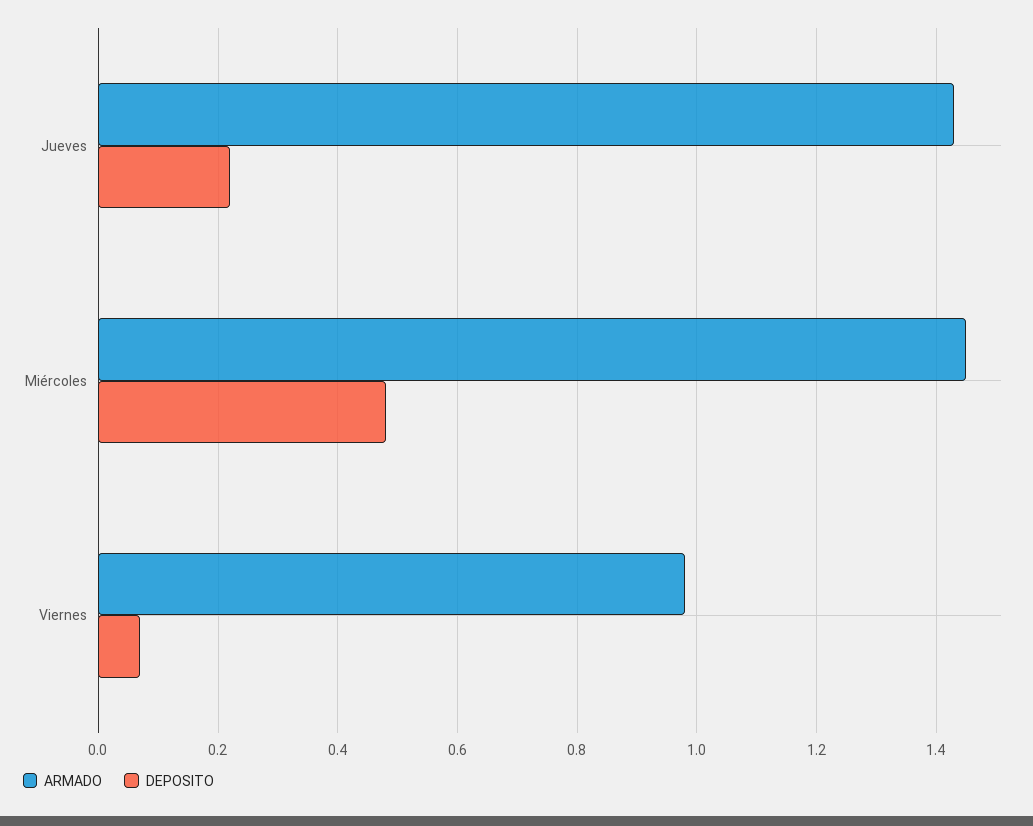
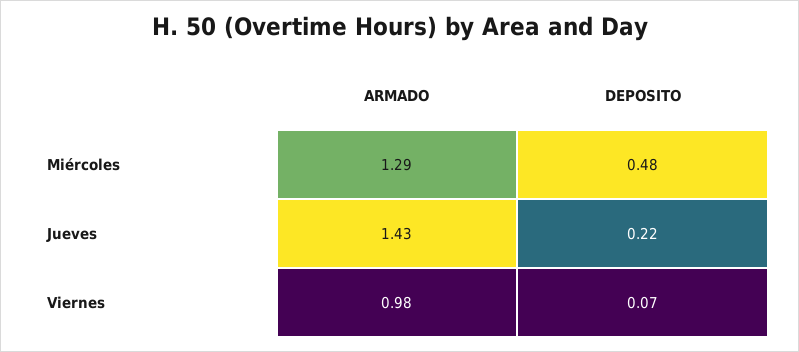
ARMADO, Miércoles: 1.45 -> 1.29

